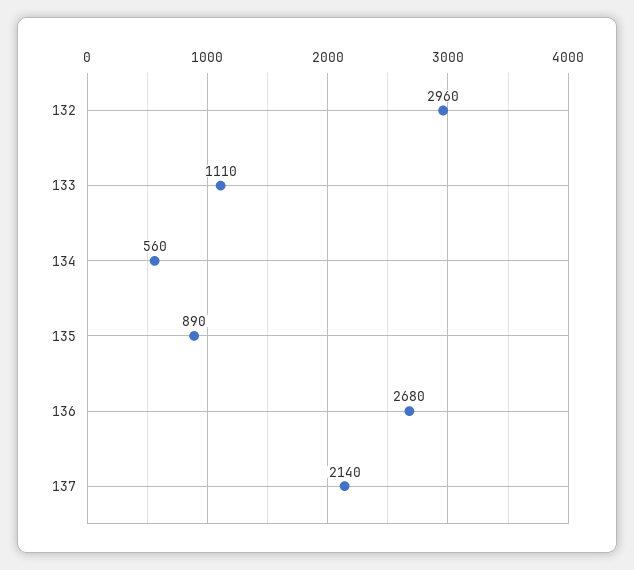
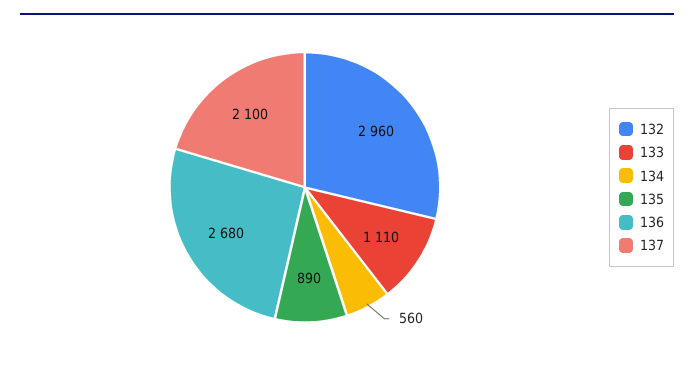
137: 2140 -> 2100

